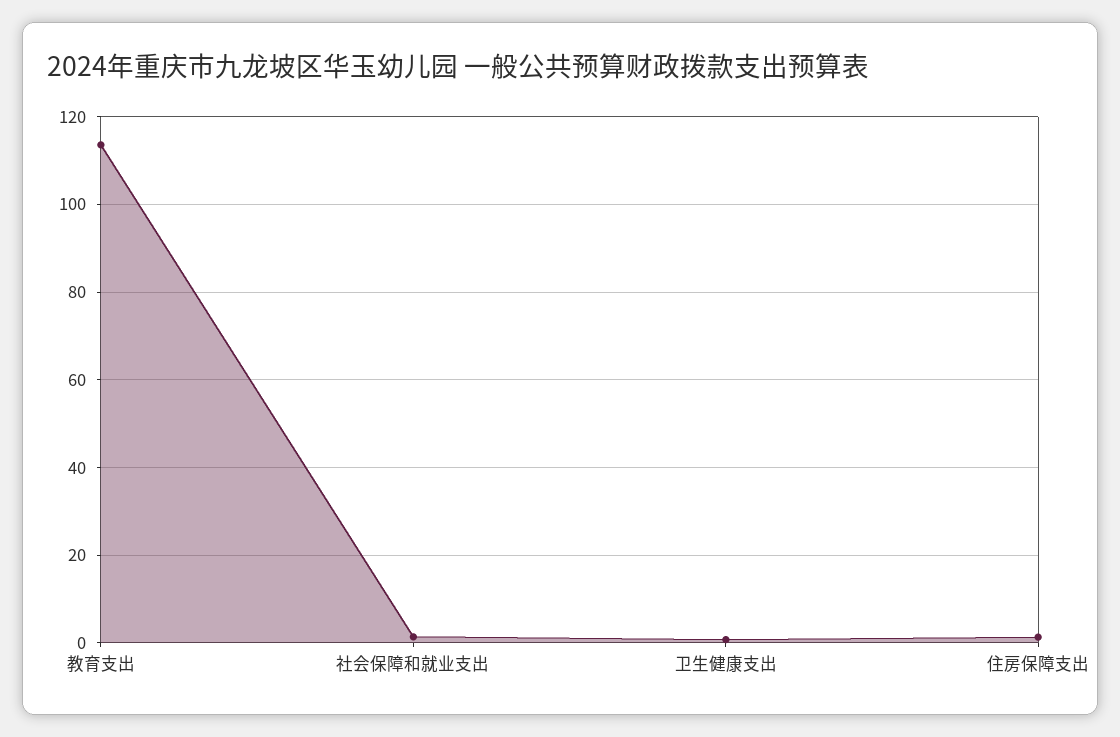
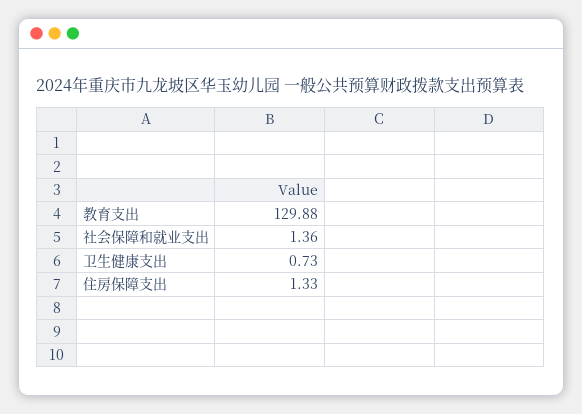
教育支出: 114 -> 129.88

